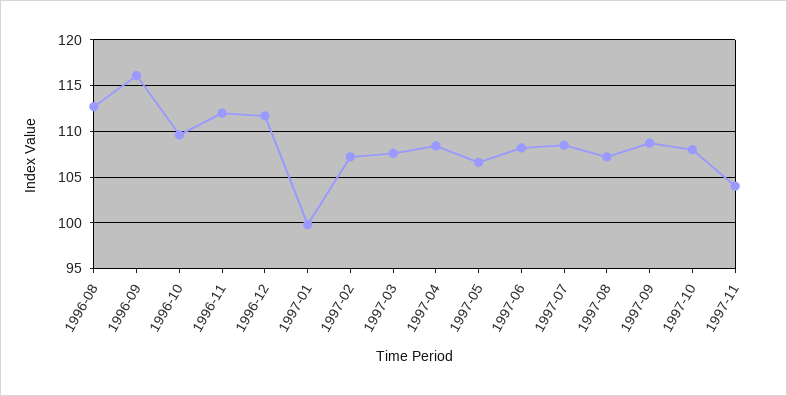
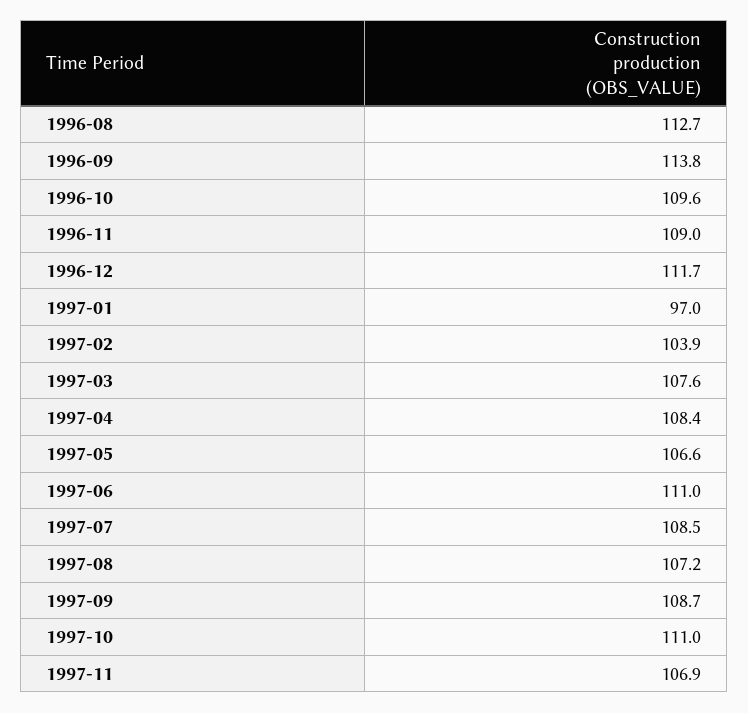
1996-09: 116 -> 113.8
1996-11: 112 -> 109
1997-01: 100 -> 97
1997-02: 107 -> 103.9
1997-06: 108 -> 111
1997-10: 108 -> 111
1997-11: 104 -> 106.9

